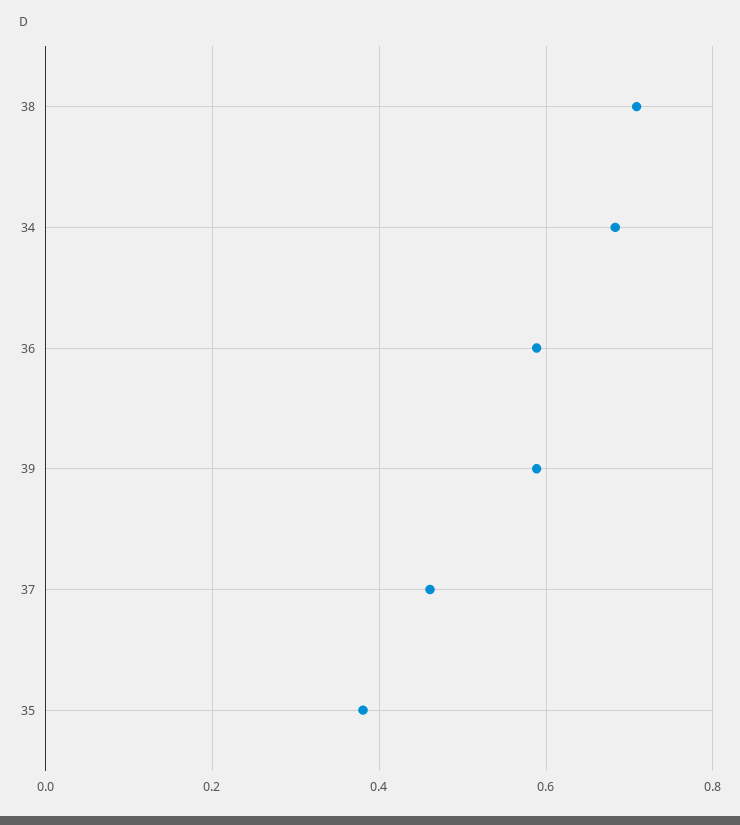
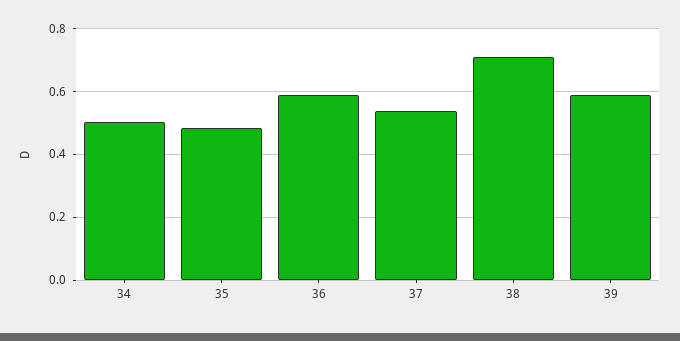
34: 0.68 -> 0.5
37: 0.46 -> 0.54
35: 0.38 -> 0.48

